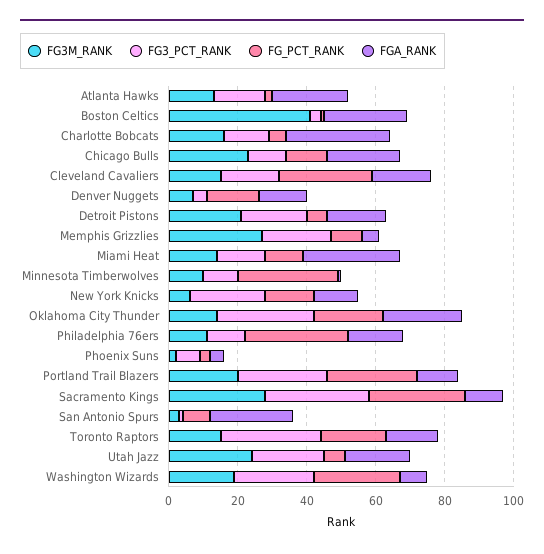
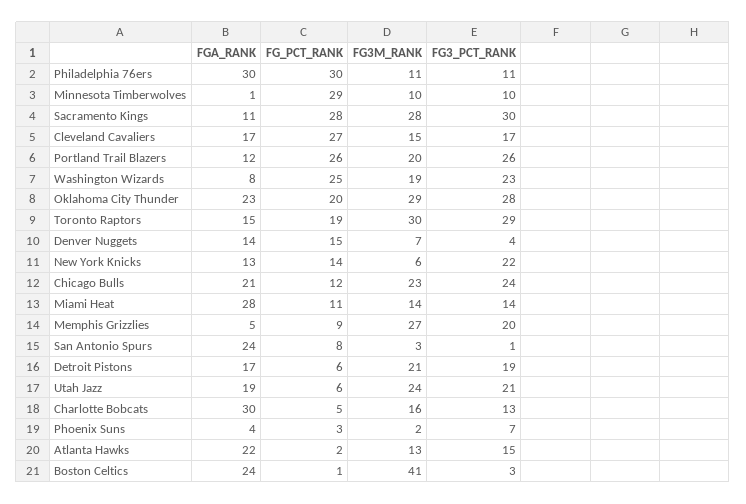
FG3_PCT_RANK, Chicago Bulls: 10 -> 24
FG3M_RANK, Oklahoma City Thunder: 15 -> 29
FGA_RANK, Philadelphia 76ers: 15 -> 30
FG3M_RANK, Toronto Raptors: 15 -> 30

